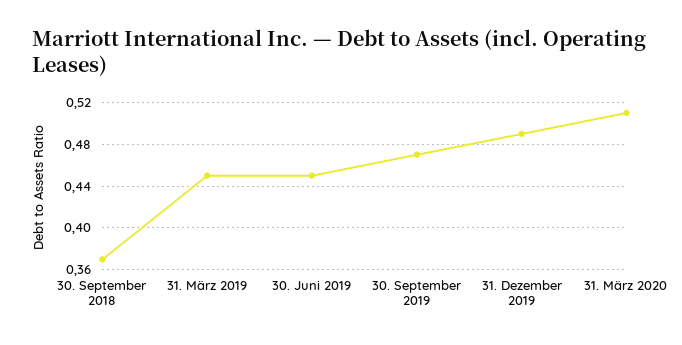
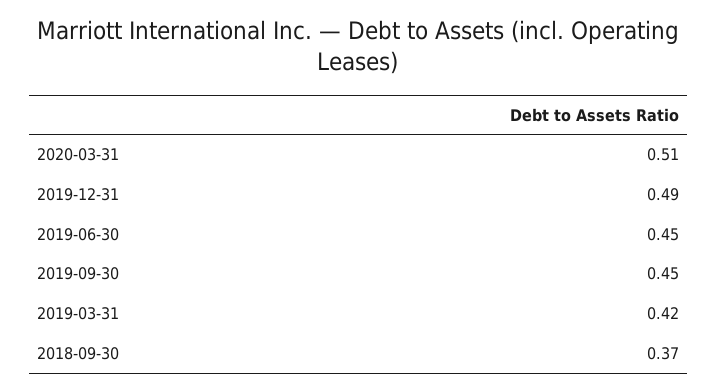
31. März 2019: 0.45 -> 0.42
30. September 2019: 0.47 -> 0.45

